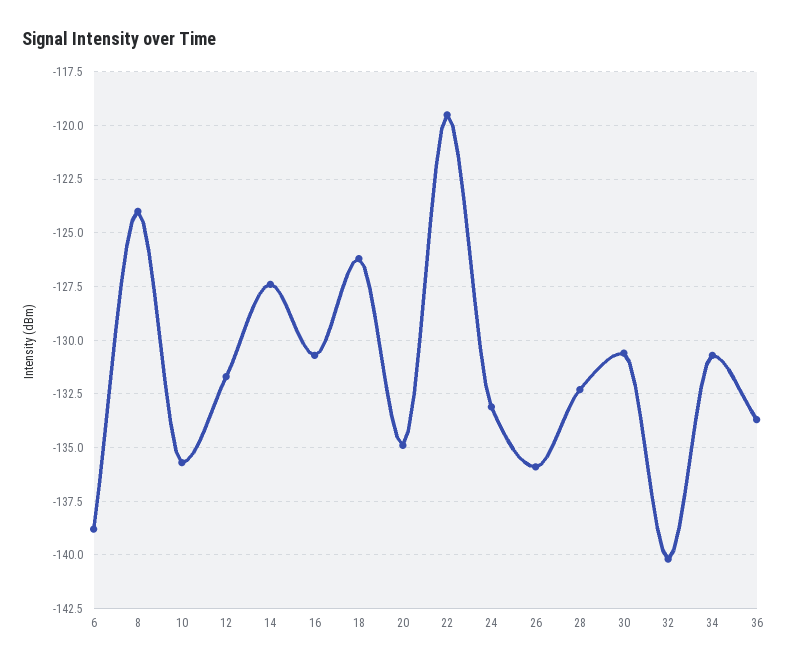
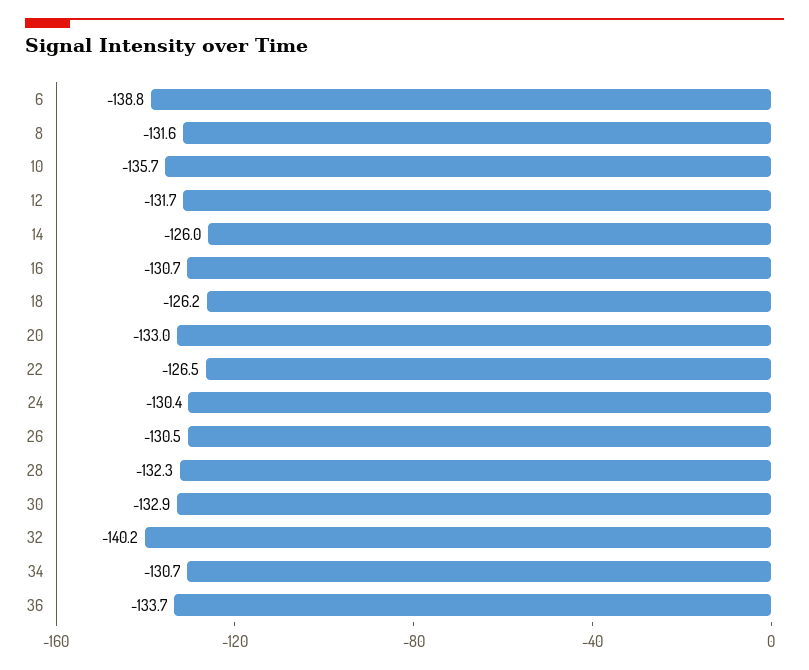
8: -124 -> -131.6
14: -127.5 -> -126
20: -135 -> -133
22: -119.5 -> -126.5
24: -133 -> -130.4
26: -136 -> -130.5
30: -130.5 -> -132.9

